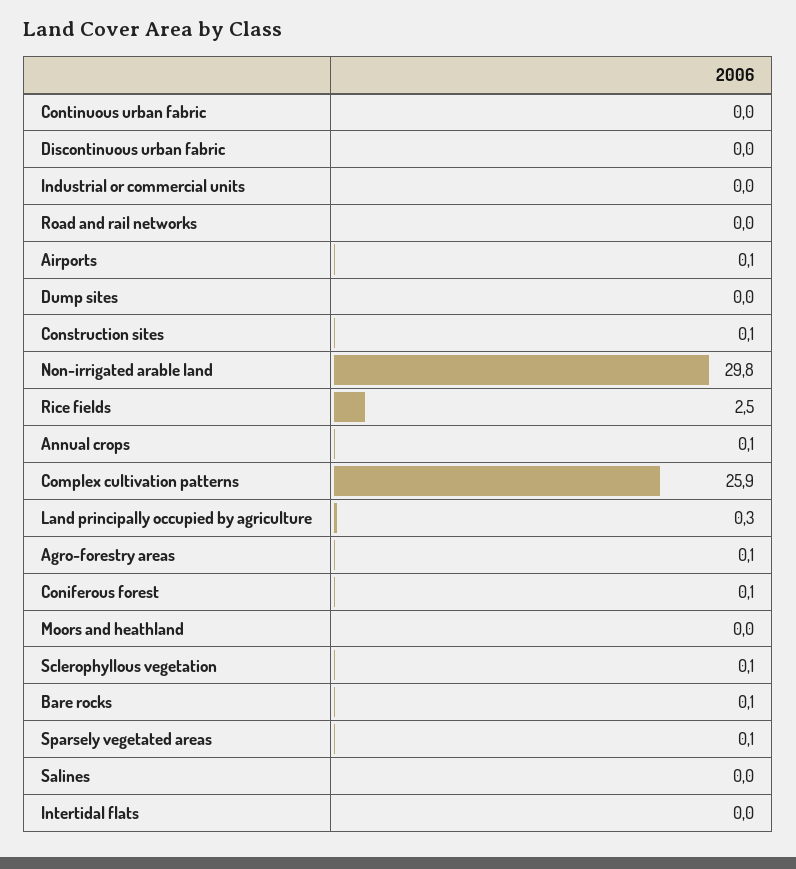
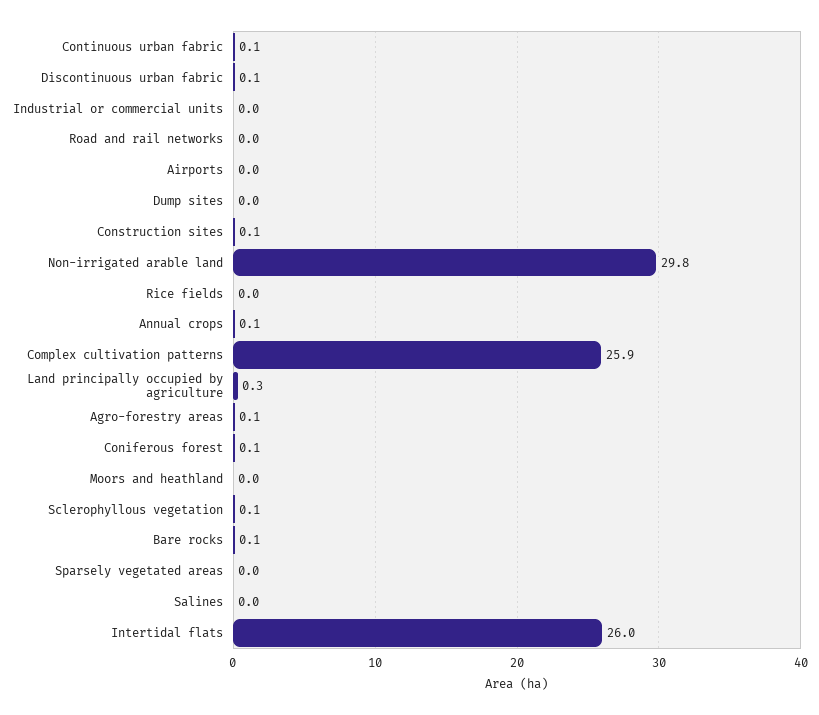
Continuous urban fabric: 0 -> 0.1
Discontinuous urban fabric: 0 -> 0.1
Airports: 0.1 -> 0
Rice fields: 2.5 -> 0
Sparsely vegetated areas: 0.1 -> 0
Intertidal flats: 0 -> 26

